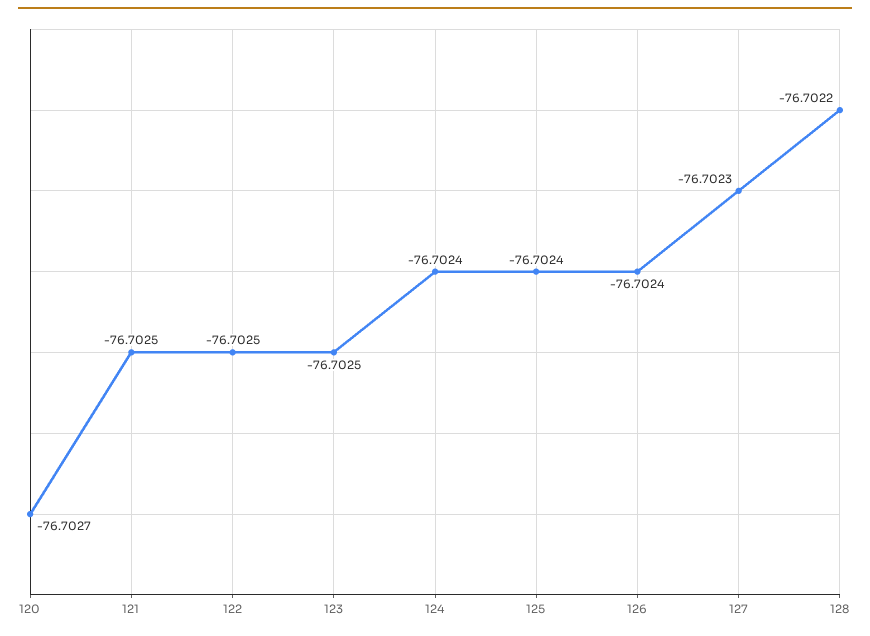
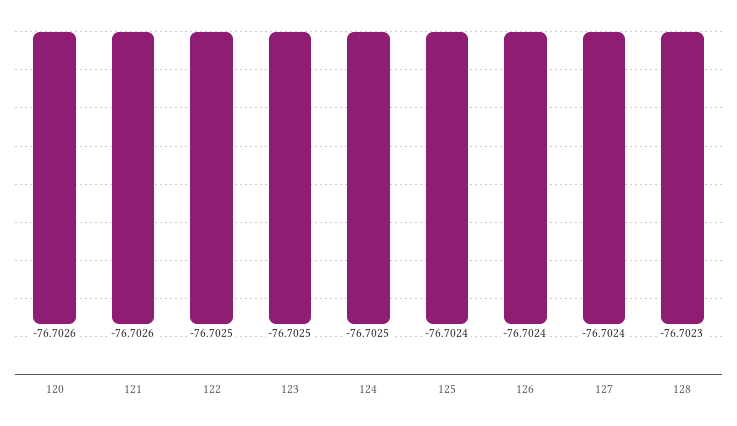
120: -76.7027 -> -76.7026
121: -76.7025 -> -76.7026
124: -76.7024 -> -76.7025
127: -76.7023 -> -76.7024
128: -76.7022 -> -76.7023

